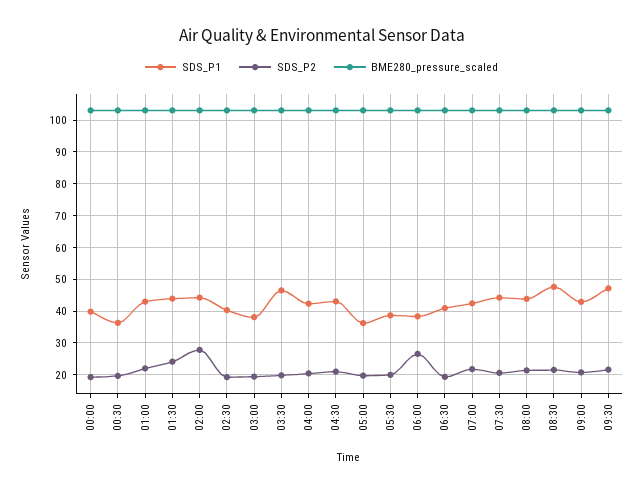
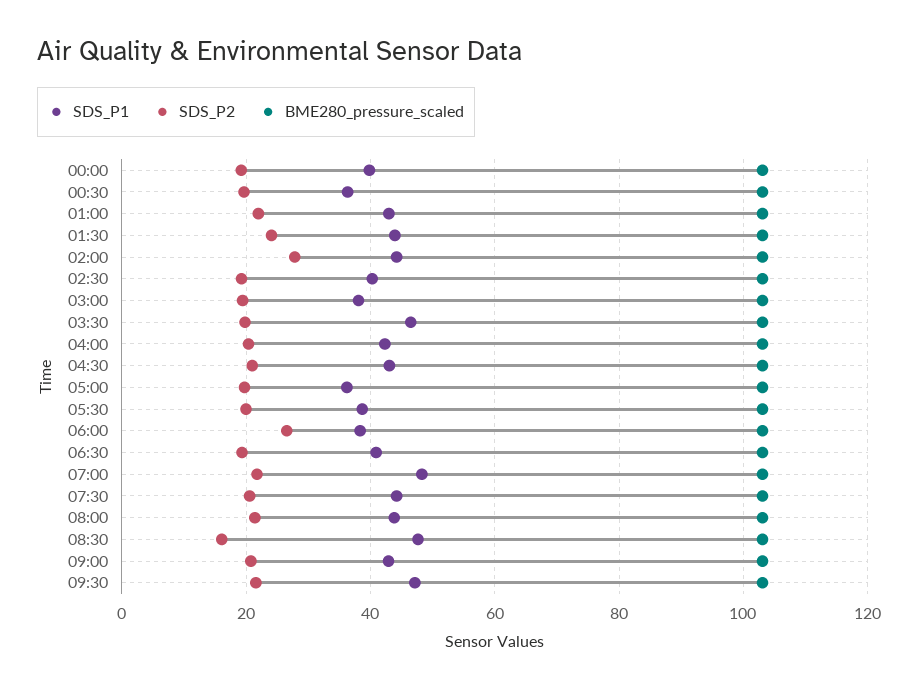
SDS_P1, 07:00: 42 -> 48
SDS_P2, 08:30: 22 -> 16

